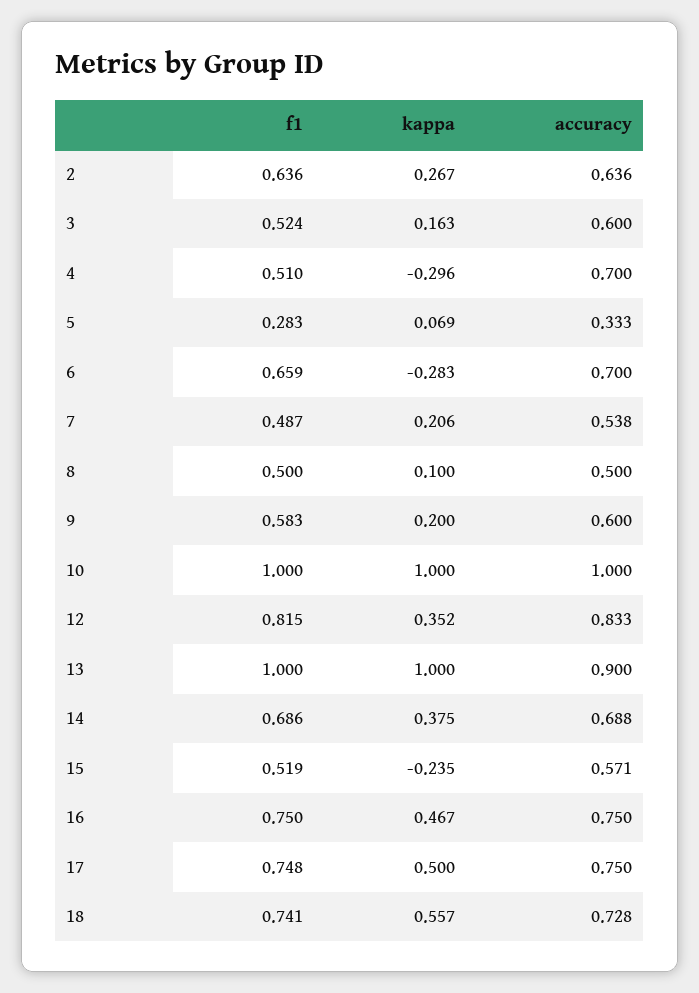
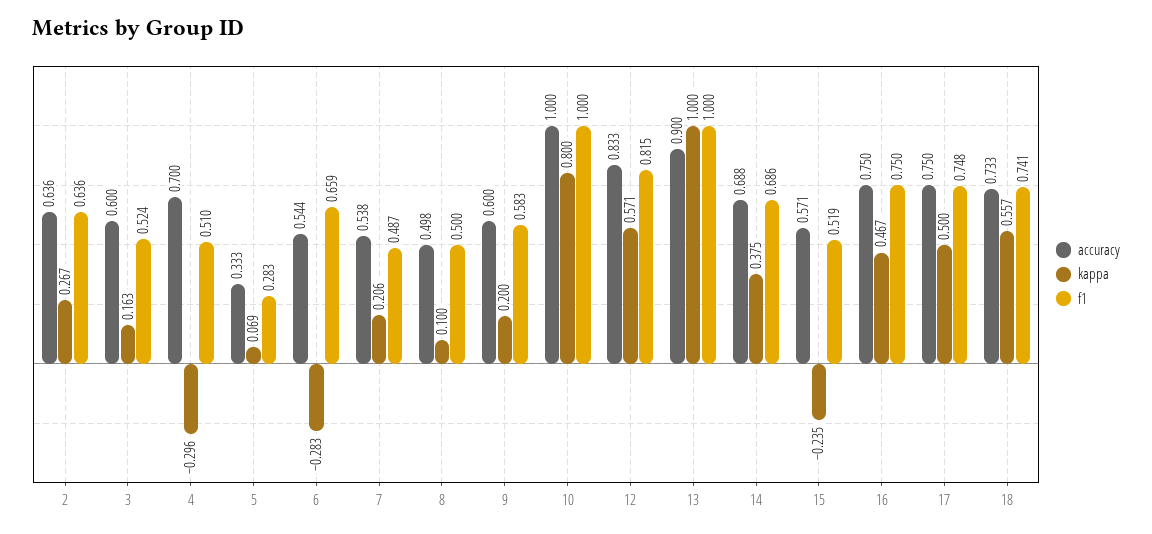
accuracy, 6: 0.7 -> 0.544
accuracy, 8: 0.5 -> 0.498
kappa, 10: 1 -> 0.8
kappa, 12: 0.352 -> 0.571
accuracy, 18: 0.728 -> 0.733

